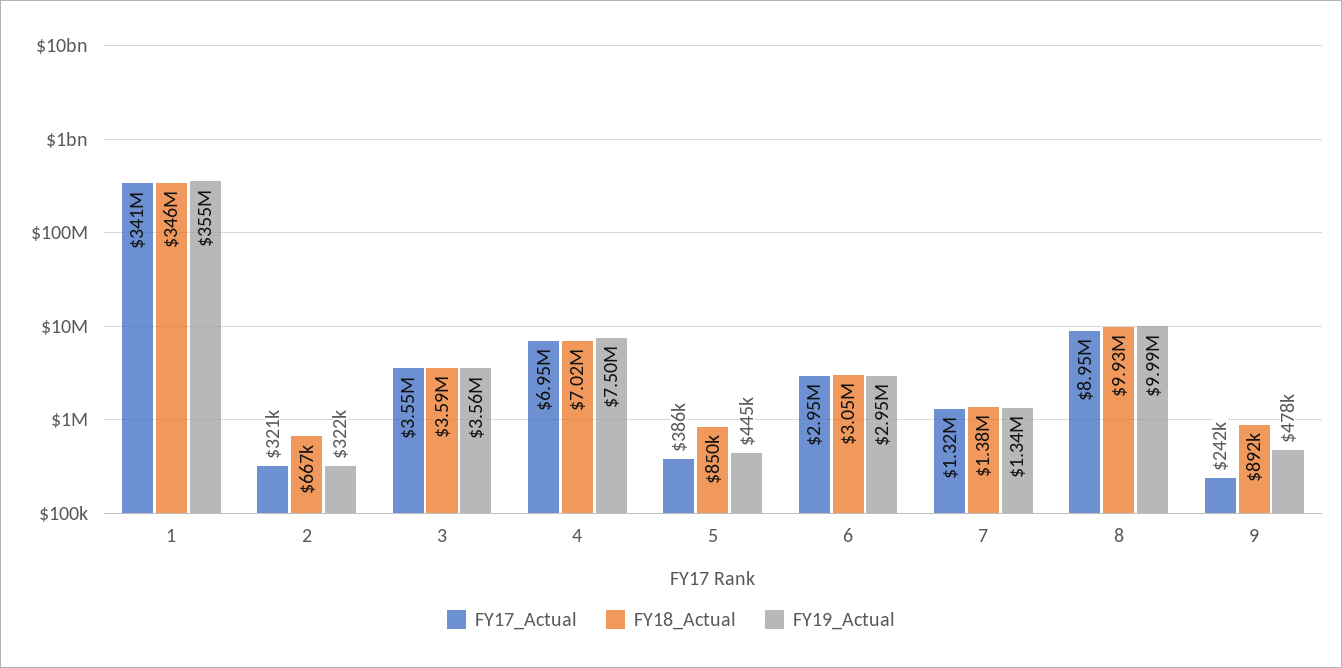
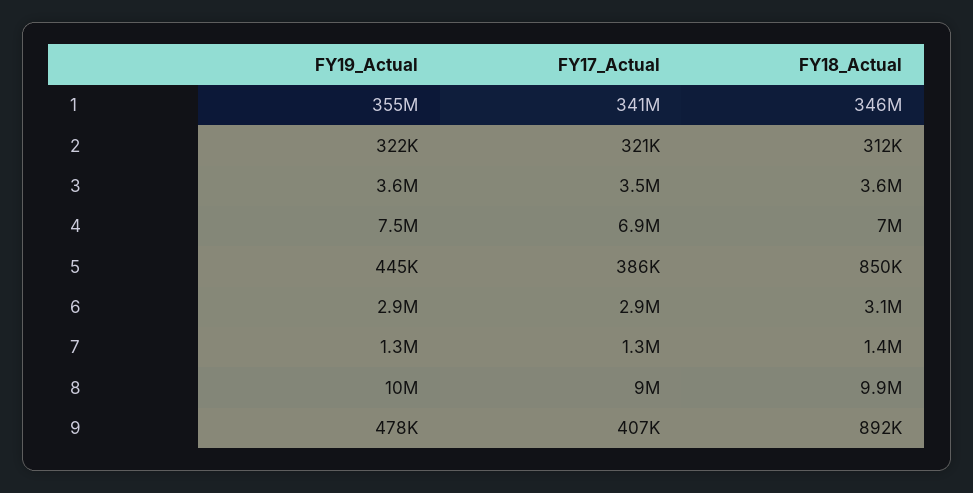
FY18_Actual, 2: 667000 -> 312000
FY17_Actual, 9: 242000 -> 407000

